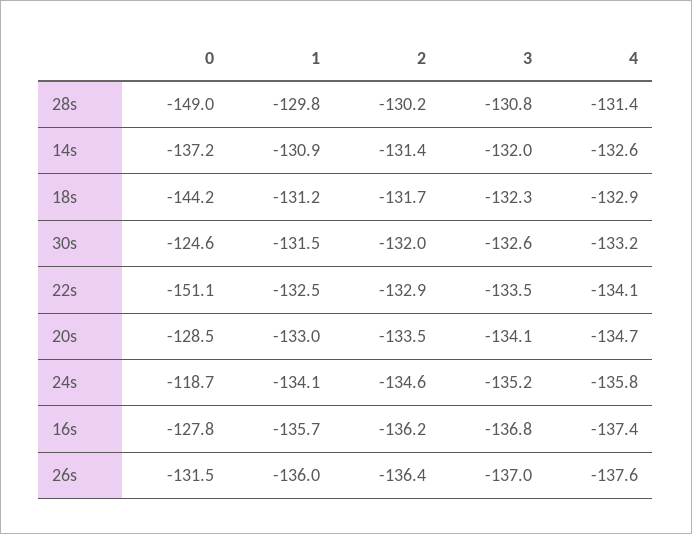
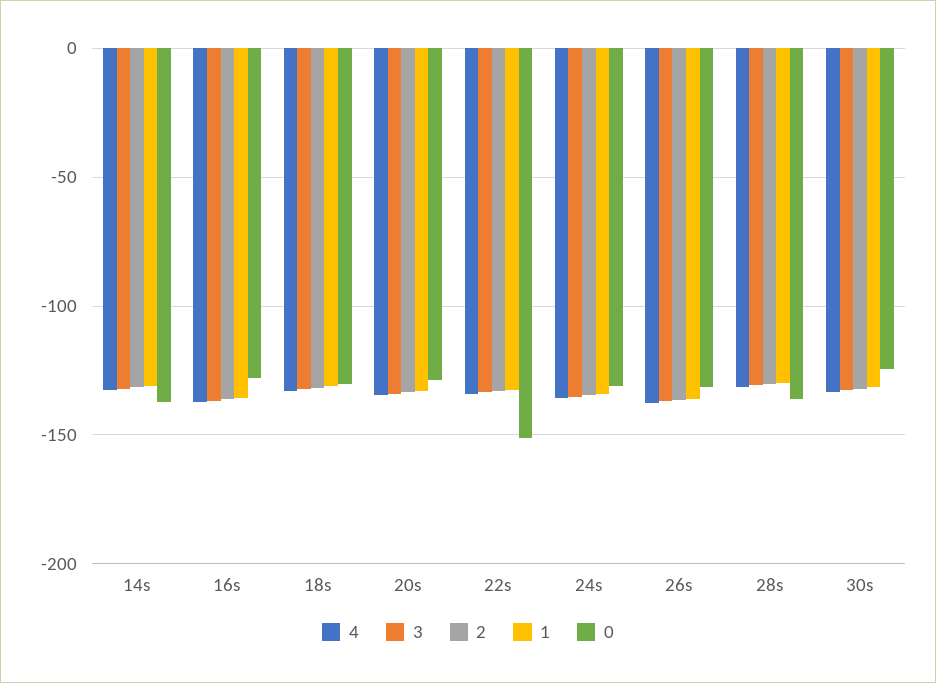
0, 28s: -149 -> -135
0, 18s: -144.2 -> -130
0, 24s: -118.7 -> -130

